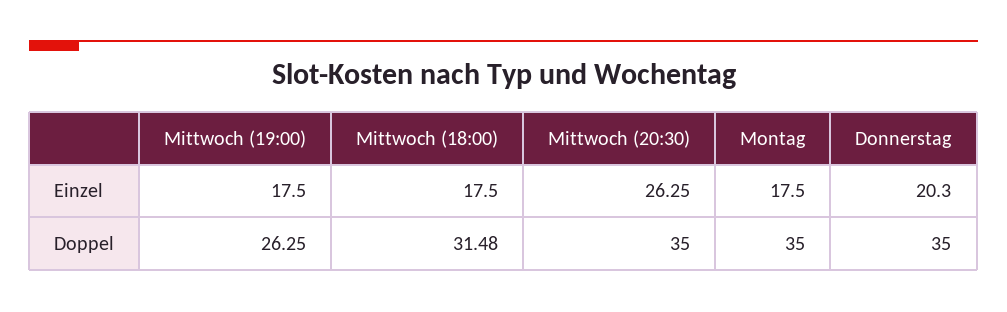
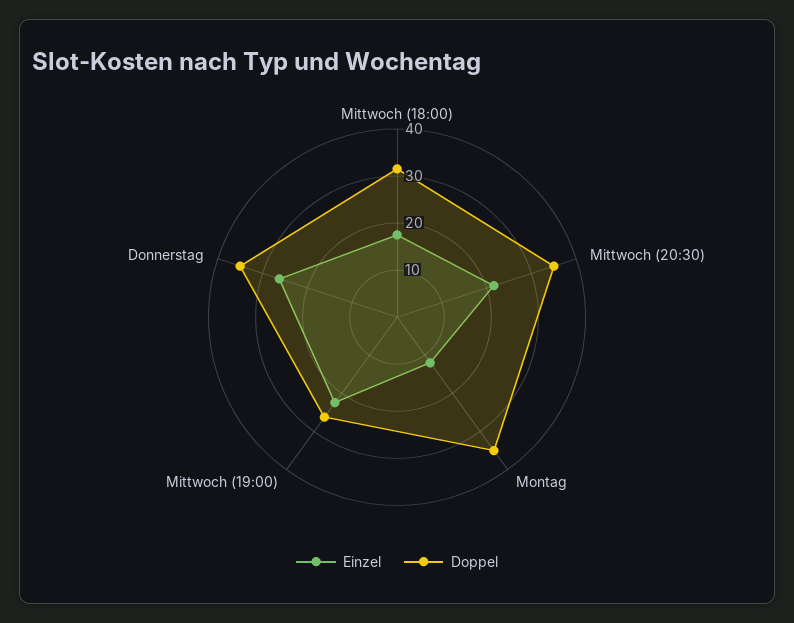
Einzel, Mittwoch (19:00): 17.5 -> 22
Einzel, Mittwoch (20:30): 26.25 -> 22
Einzel, Montag: 17.5 -> 12
Einzel, Donnerstag: 20.3 -> 26

